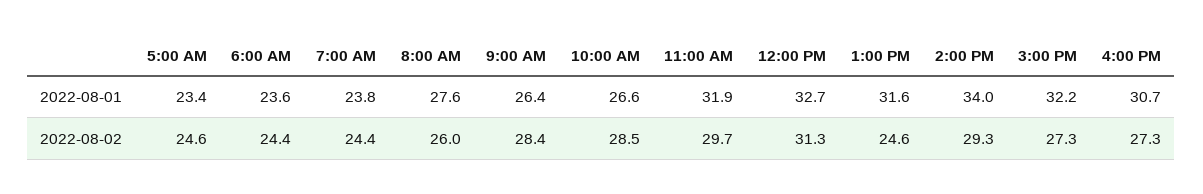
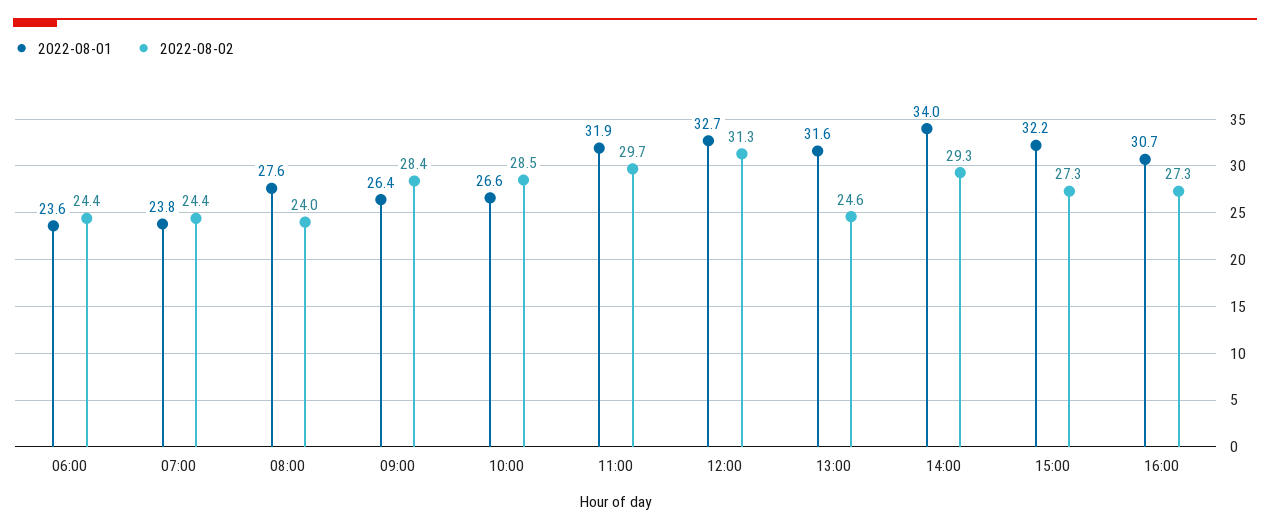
2022-08-01, 5:00 AM: 23.4 -> none
2022-08-02, 5:00 AM: 24.6 -> none
2022-08-02, 8:00 AM: 26 -> 24

